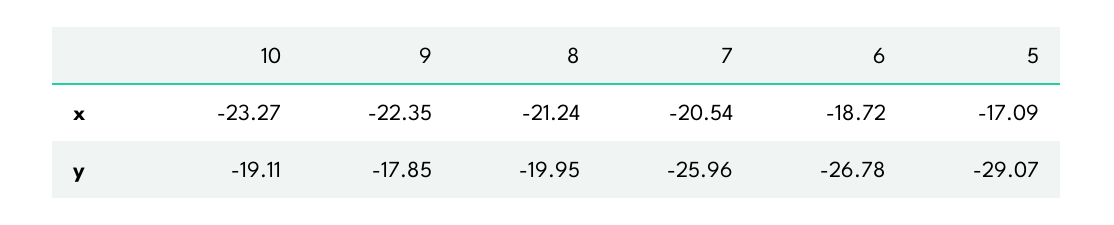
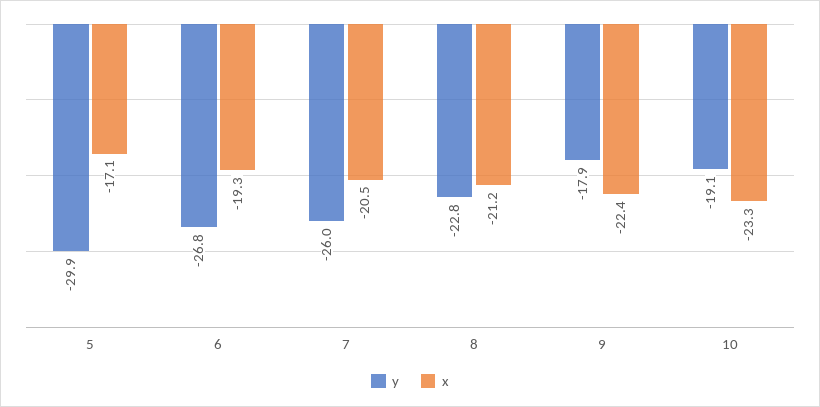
x, 6: -18.72 -> -19.3
y, 8: -19.95 -> -22.8
y, 5: -29.07 -> -29.9

